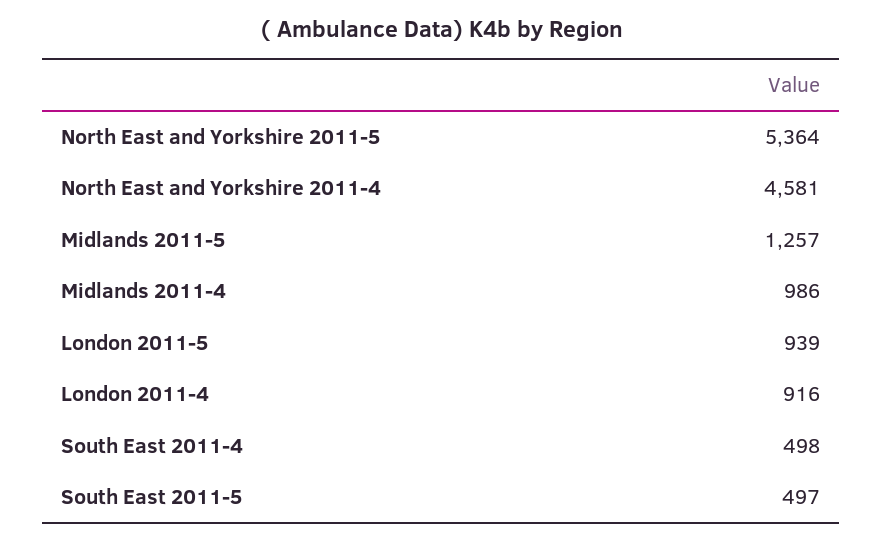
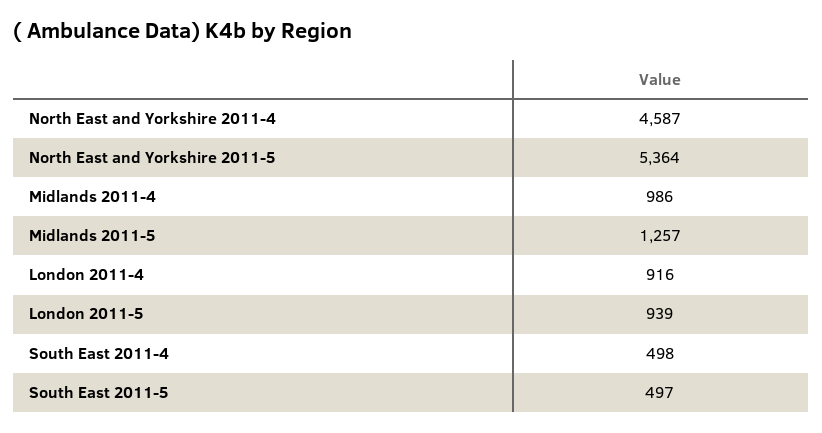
North East and Yorkshire 2011-4: 4581 -> 4587

